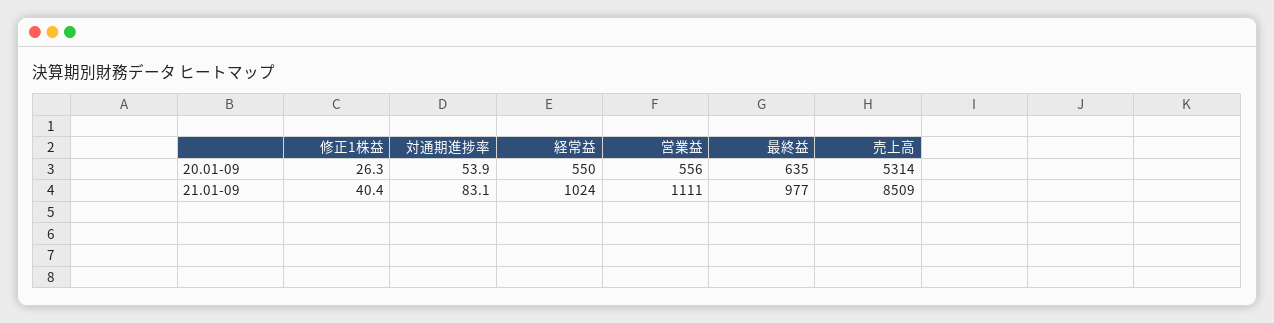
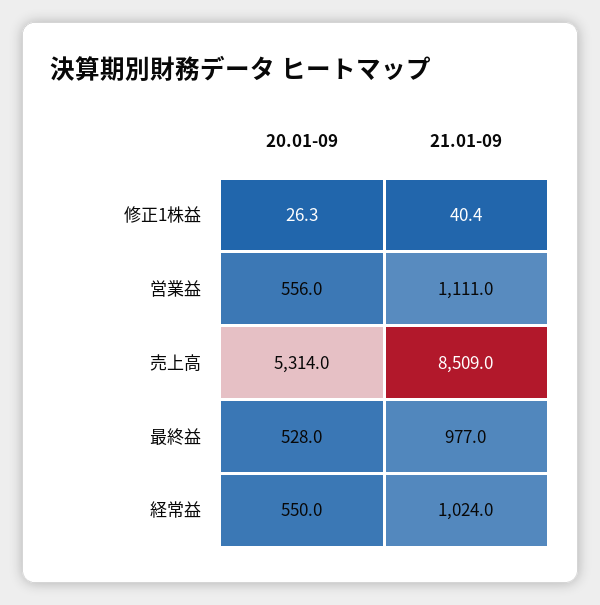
対通期進捗率, 20.01-09: 53.9 -> none
最終益, 20.01-09: 635 -> 528
対通期進捗率, 21.01-09: 83.1 -> none

